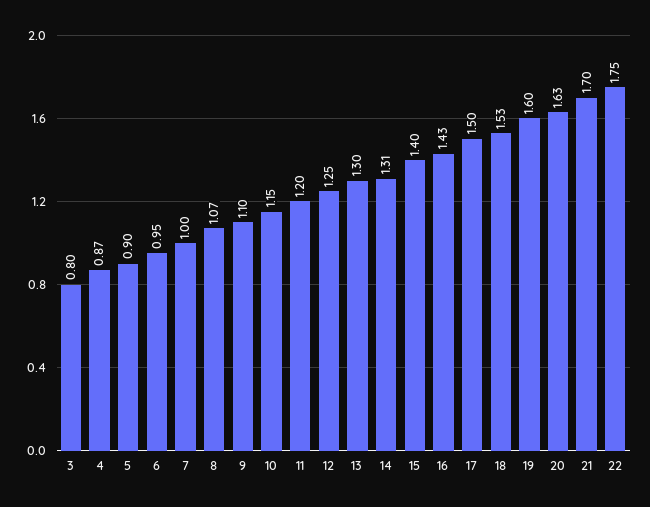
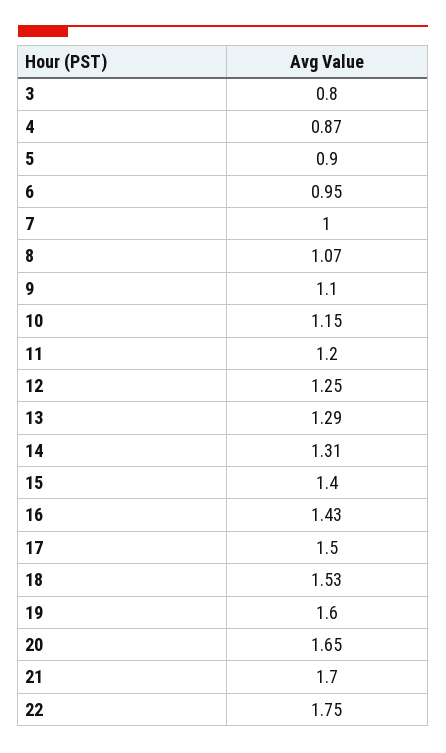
13: 1.3 -> 1.29
20: 1.63 -> 1.65

